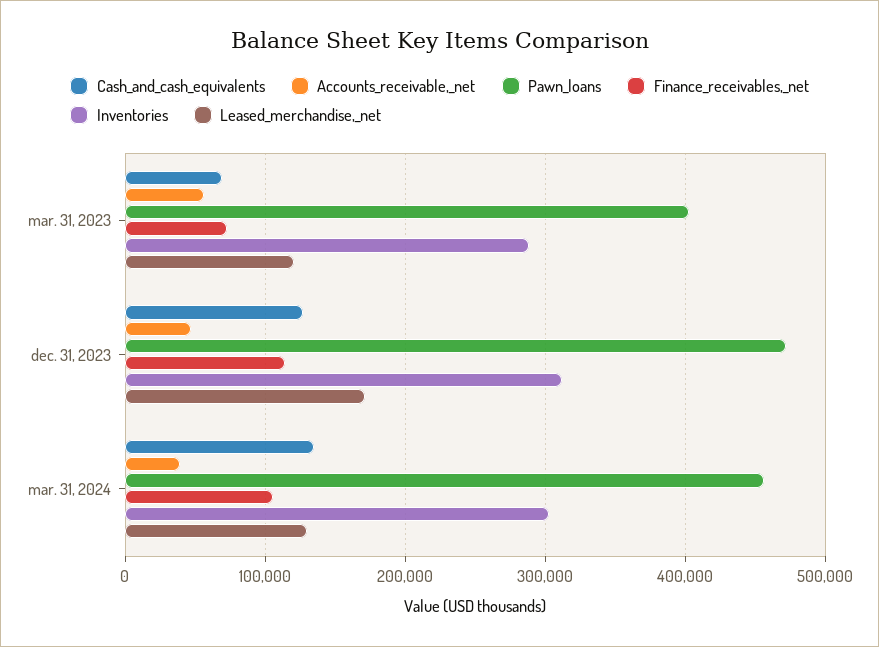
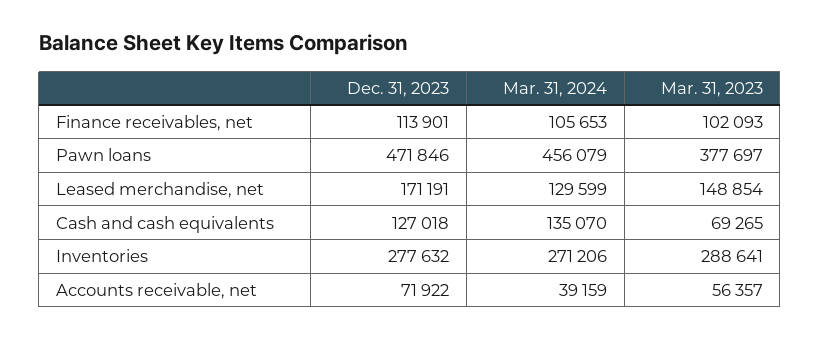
Pawn_loans, mar. 31, 2023: 400000 -> 377697
Finance_receivables,_net, mar. 31, 2023: 70000 -> 102093
Leased_merchandise,_net, mar. 31, 2023: 120000 -> 148854
Accounts_receivable,_net, dec. 31, 2023: 50000 -> 71922
Inventories, dec. 31, 2023: 310000 -> 277632
Inventories, mar. 31, 2024: 300000 -> 271206

